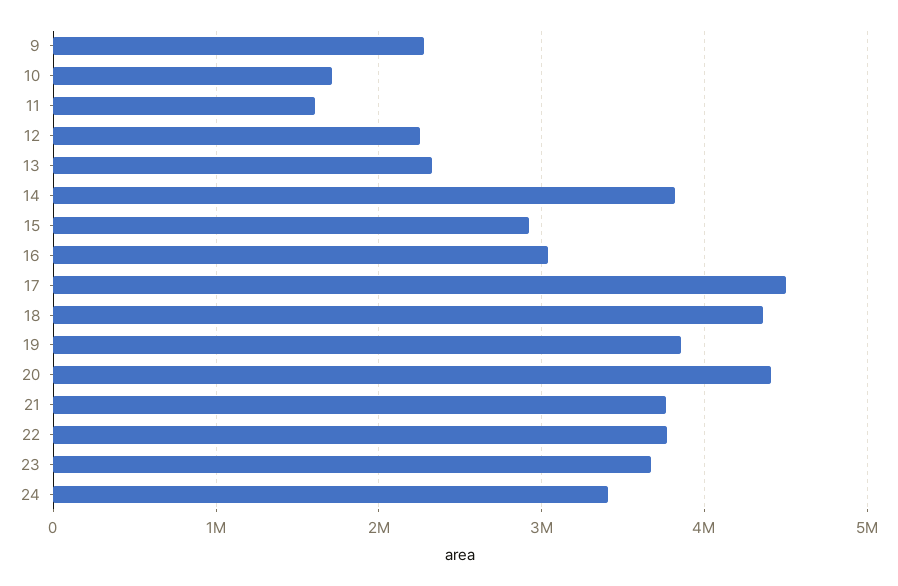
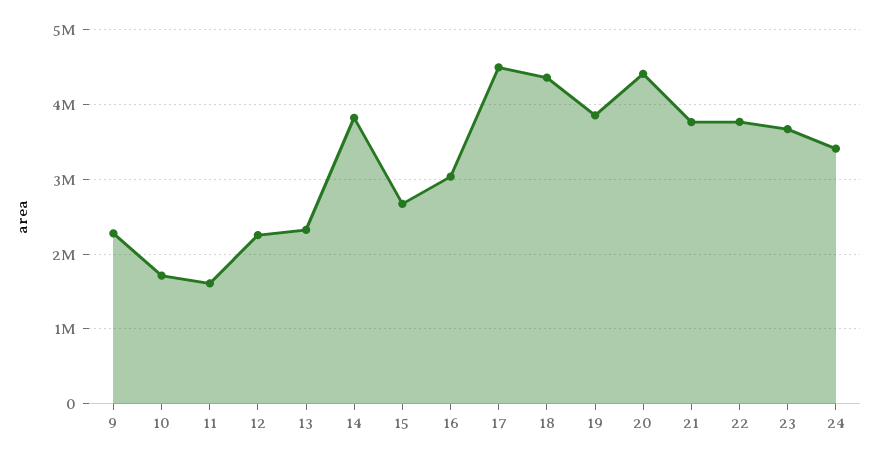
15: 2900000 -> 2700000

